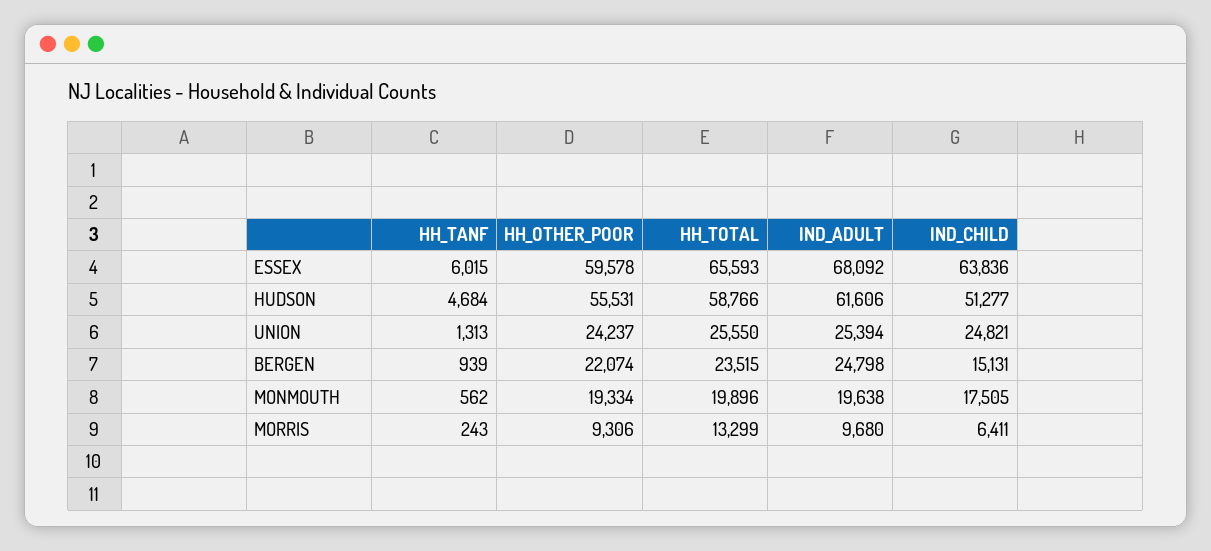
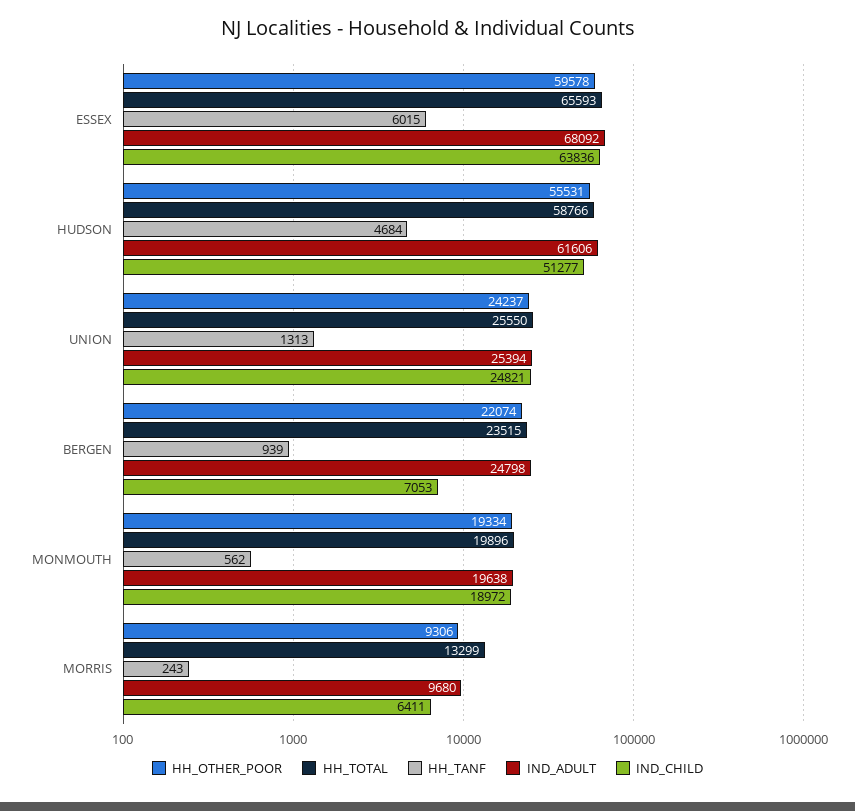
IND_CHILD, BERGEN: 15131 -> 7053
IND_CHILD, MONMOUTH: 17505 -> 18972

